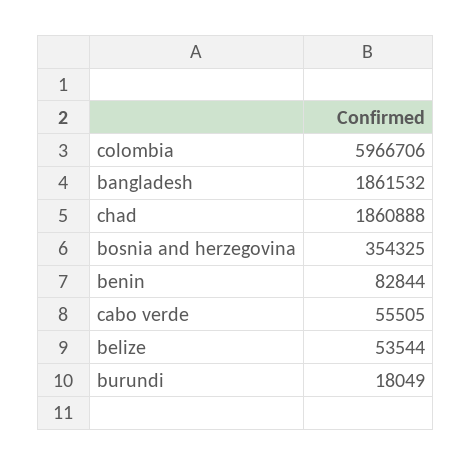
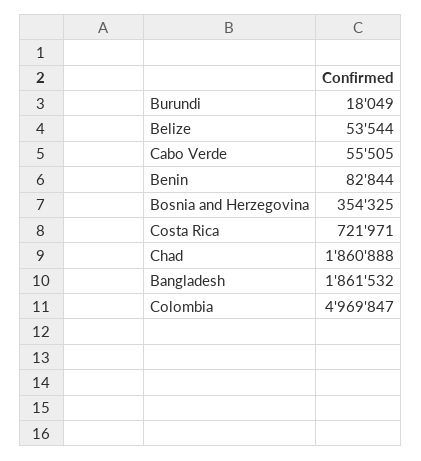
colombia: 5966706 -> 4969847
Costa Rica: none -> 721971

